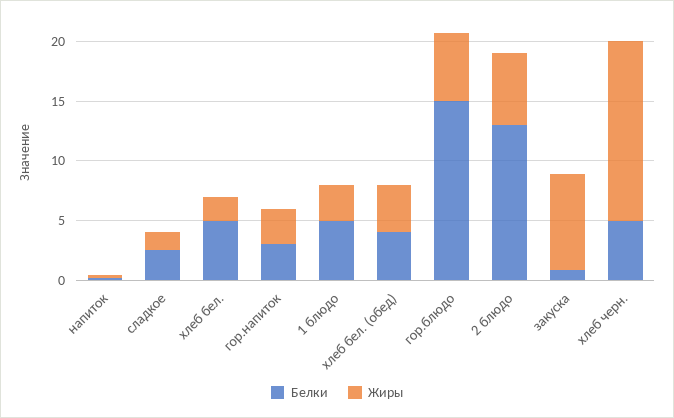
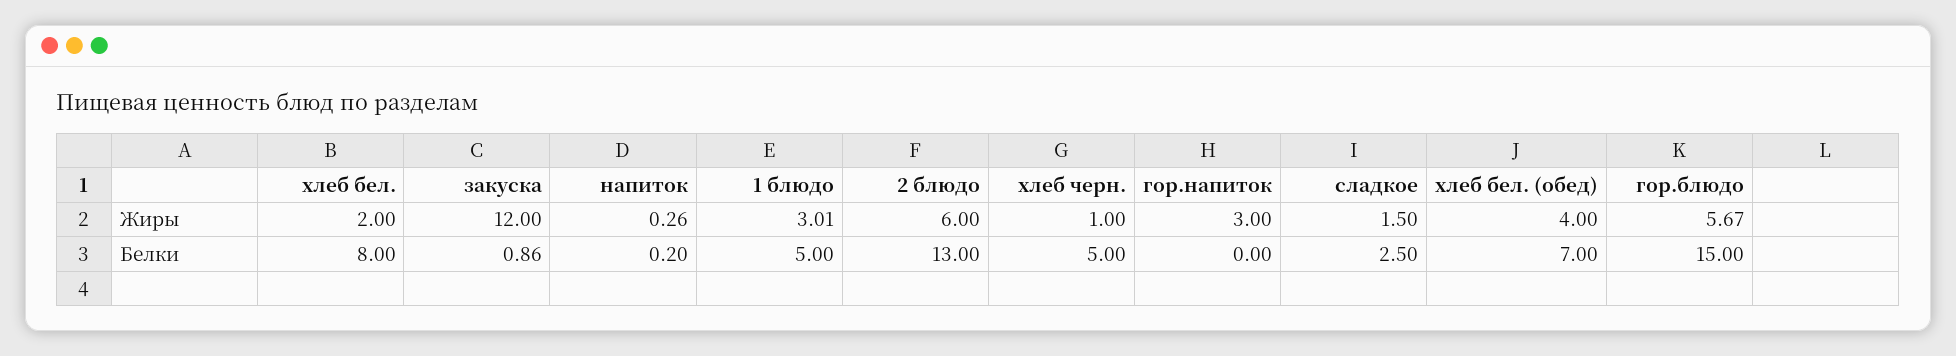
Белки, хлеб бел.: 5 -> 8
Белки, гор.напиток: 3 -> 0
Белки, хлеб бел. (обед): 4 -> 7
Жиры, закуска: 8 -> 12
Жиры, хлеб черн.: 15 -> 1

